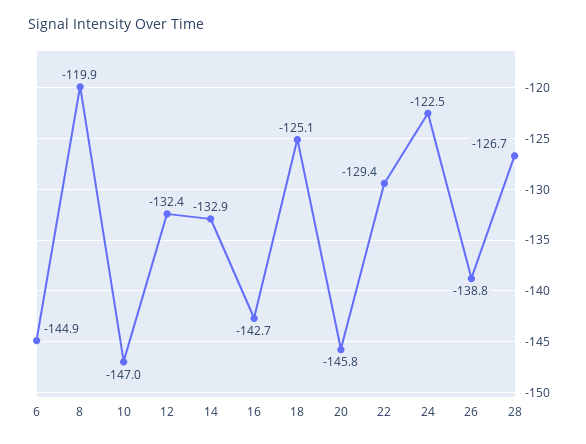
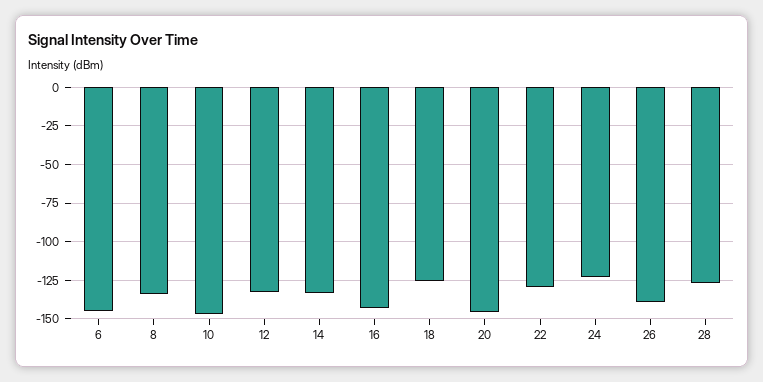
8: -119.9 -> -135

